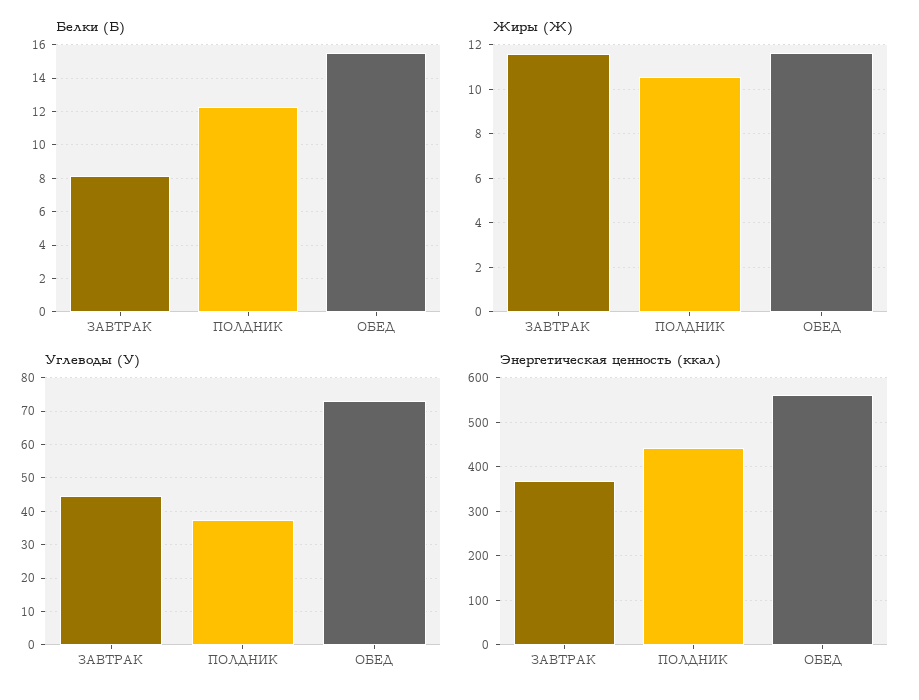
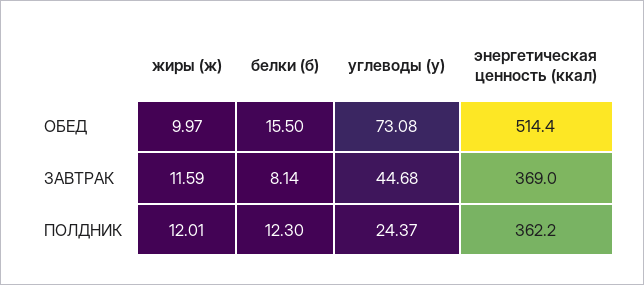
Жиры (Ж), ПОЛДНИК: 10.5 -> 12.01
Жиры (Ж), ОБЕД: 11.5 -> 9.97
Углеводы (У), ПОЛДНИК: 38 -> 24.37
Энергетическая ценность (ккал), ПОЛДНИК: 440 -> 362.2
Энергетическая ценность (ккал), ОБЕД: 560 -> 514.4

